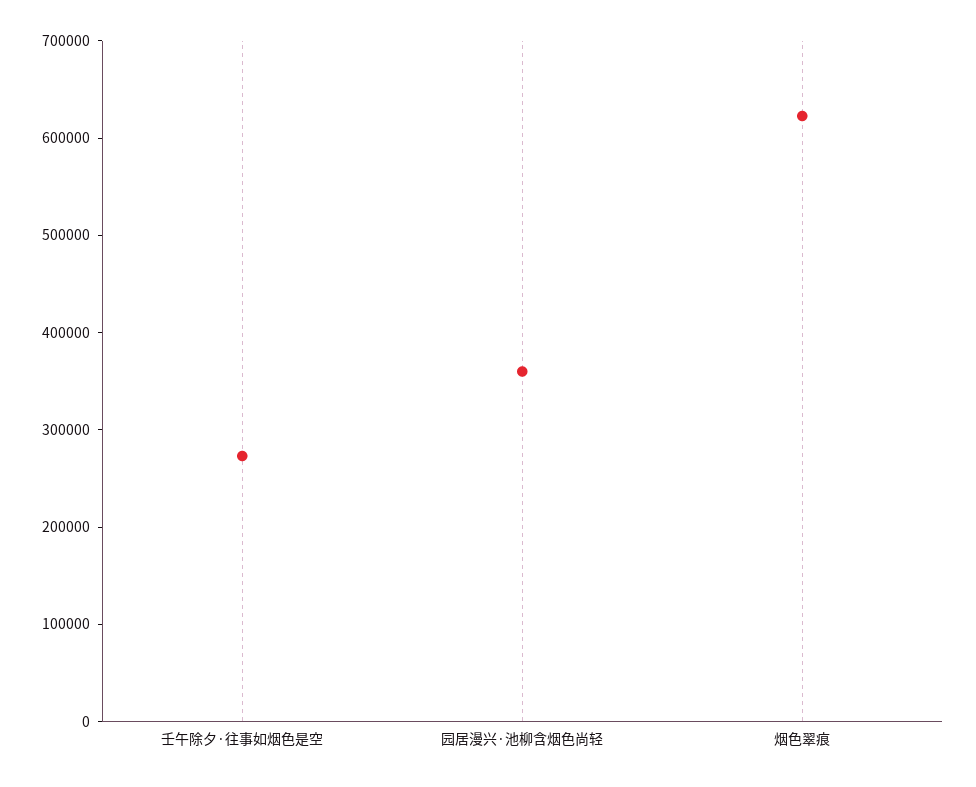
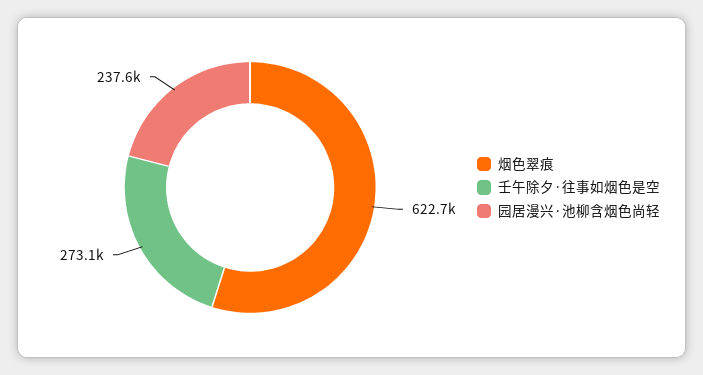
园居漫兴·池柳含烟色尚轻: 360000 -> 237600

